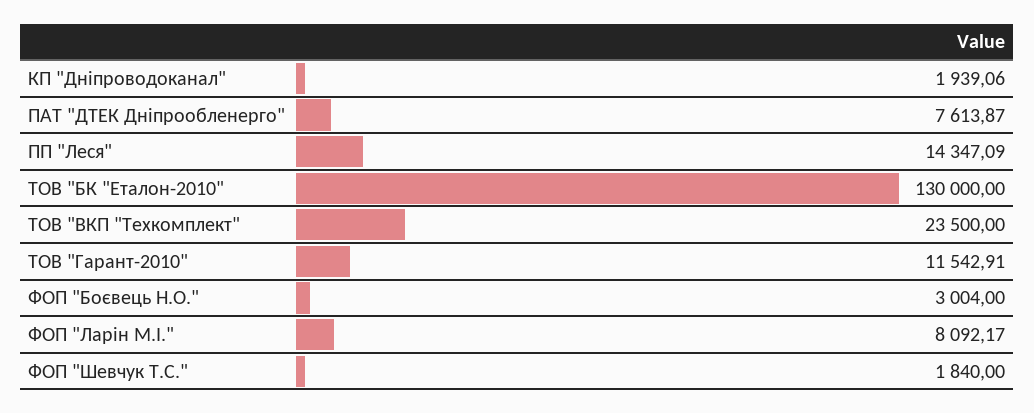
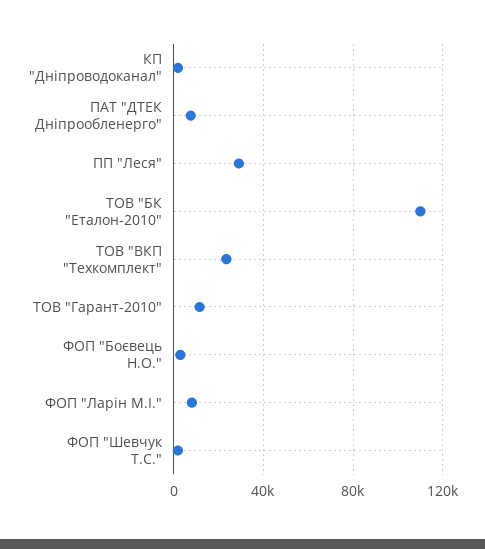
ПП "Леся": 14347.09 -> 30000
ТОВ "БК "Еталон-2010": 130000 -> 110000

